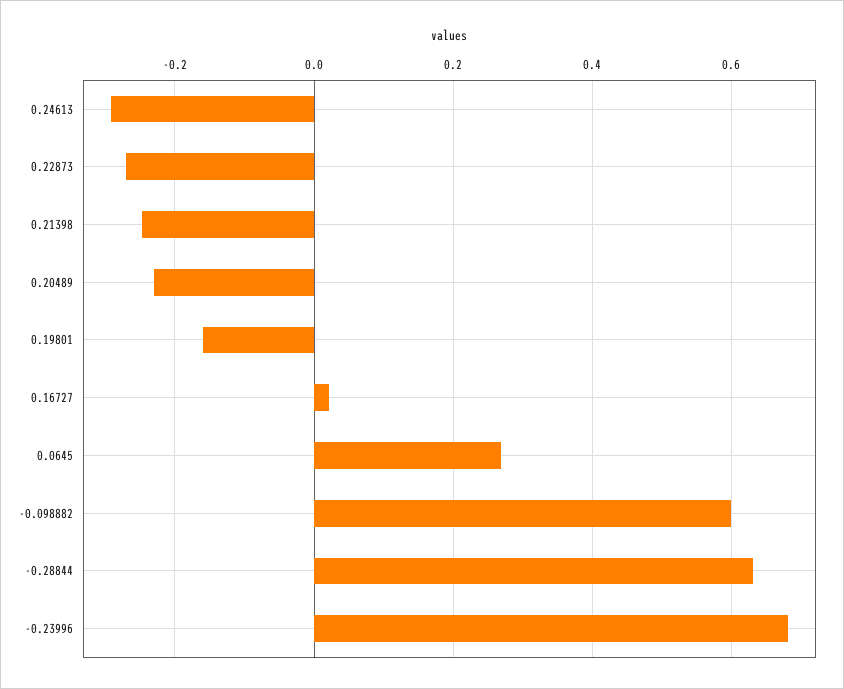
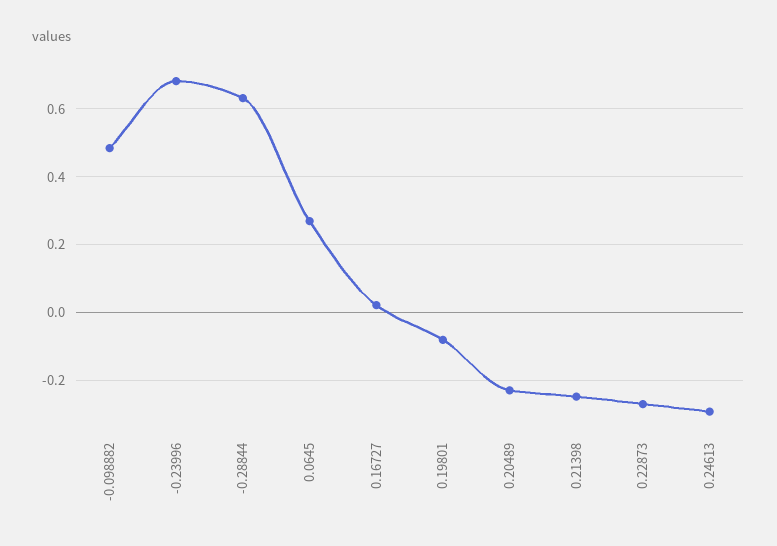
0.19801: -0.16 -> -0.08
-0.098882: 0.6 -> 0.48

